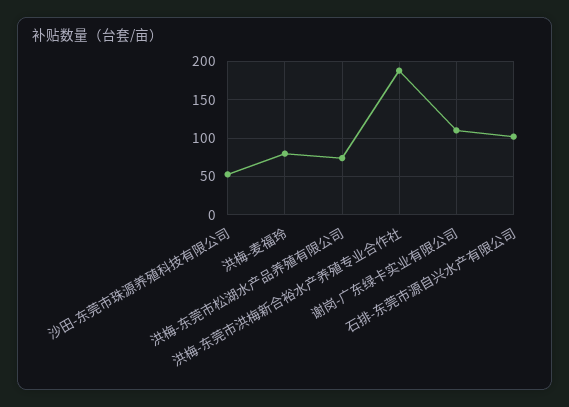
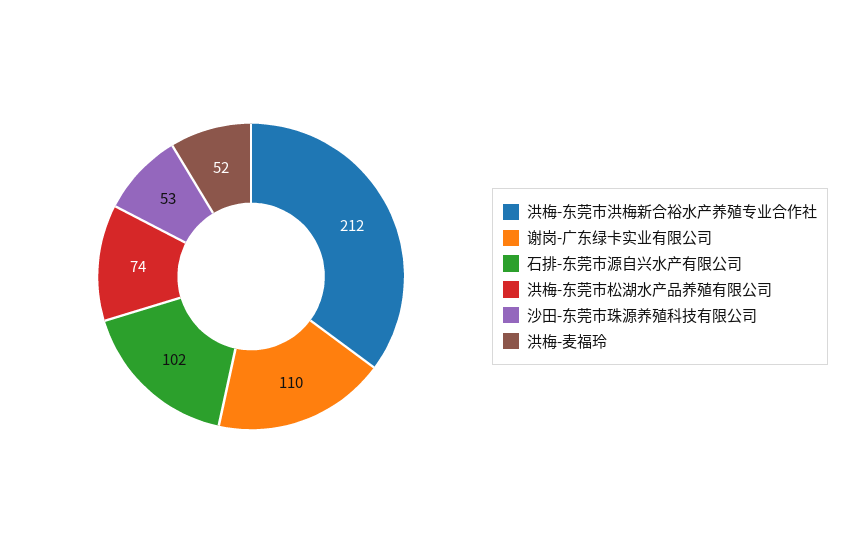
洪梅-麦福玲: 80 -> 52
洪梅-东莞市洪梅新合裕水产养殖专业合作社: 190 -> 212

